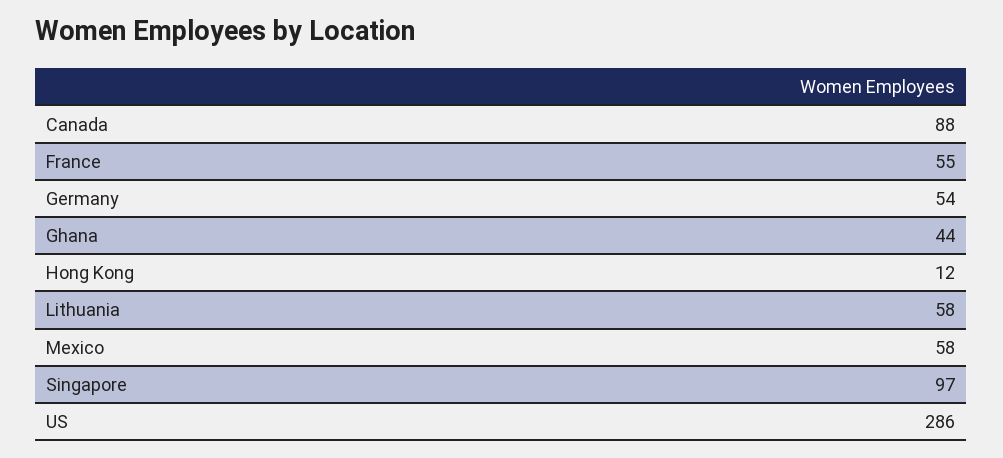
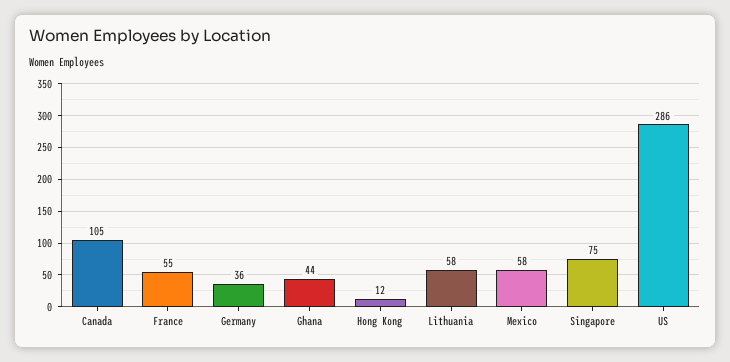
Canada: 88 -> 105
Germany: 54 -> 36
Singapore: 97 -> 75

